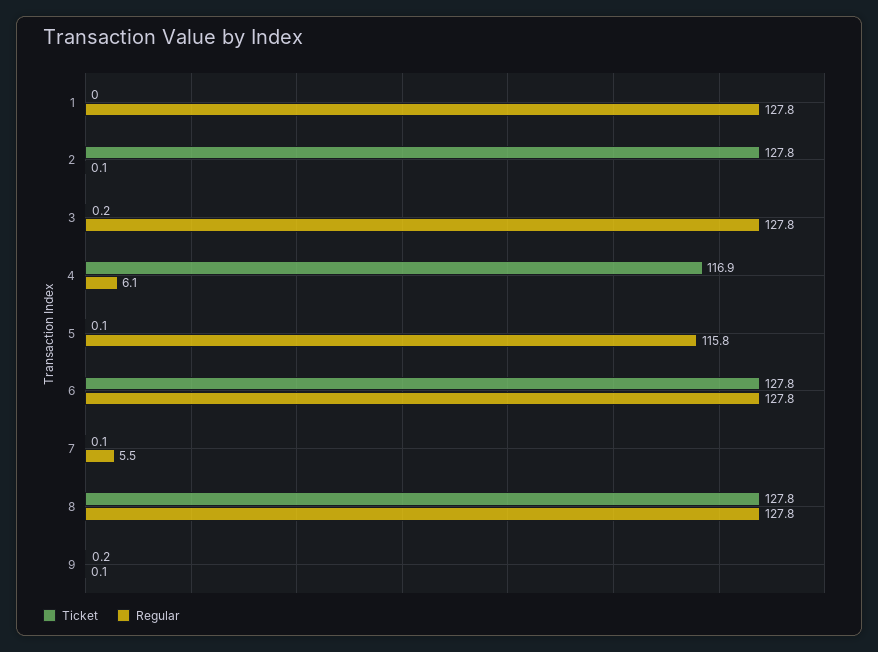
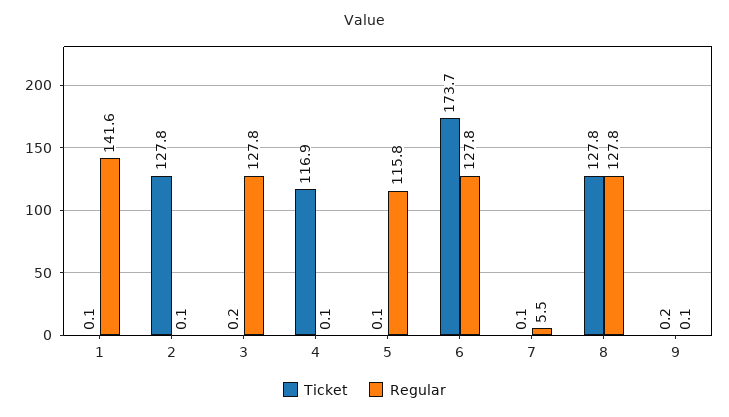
Ticket, 1: 0 -> 0.1
Regular, 1: 127.8 -> 141.6
Regular, 4: 6.1 -> 0.1
Ticket, 6: 127.8 -> 173.7

